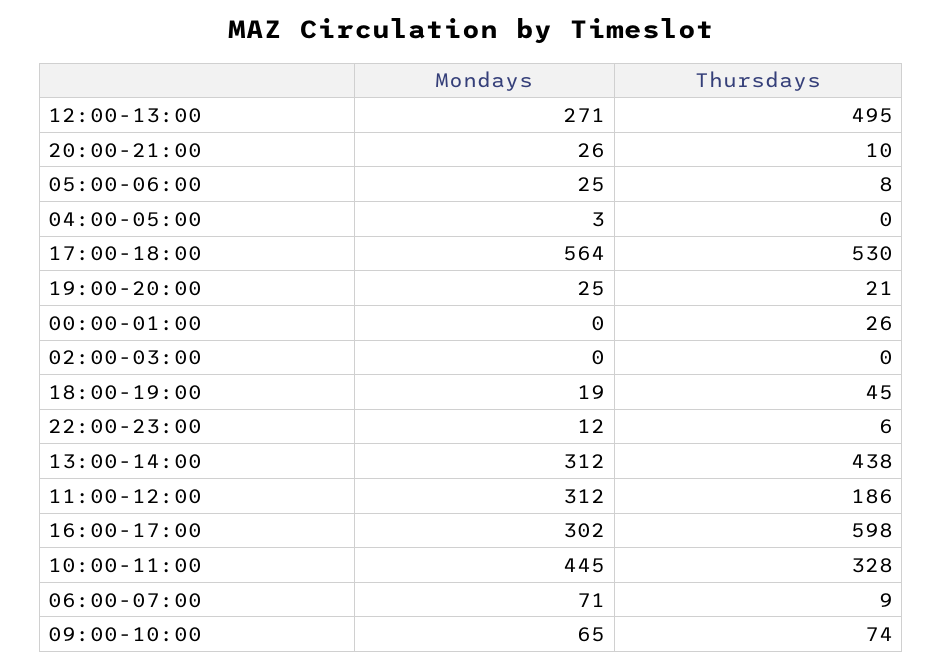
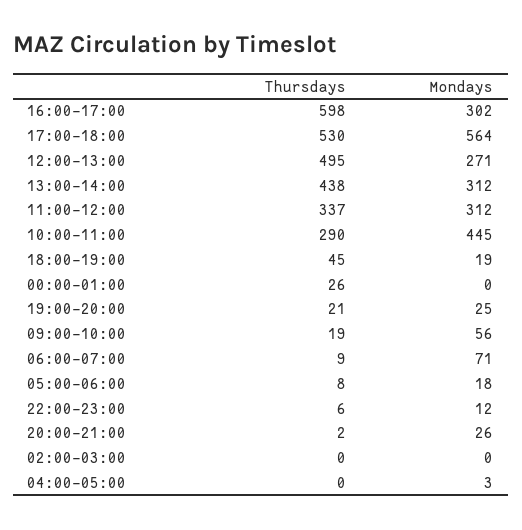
Thursdays, 20:00-21:00: 10 -> 2
Mondays, 05:00-06:00: 25 -> 18
Thursdays, 11:00-12:00: 186 -> 337
Thursdays, 10:00-11:00: 328 -> 290
Mondays, 09:00-10:00: 65 -> 56
Thursdays, 09:00-10:00: 74 -> 19

